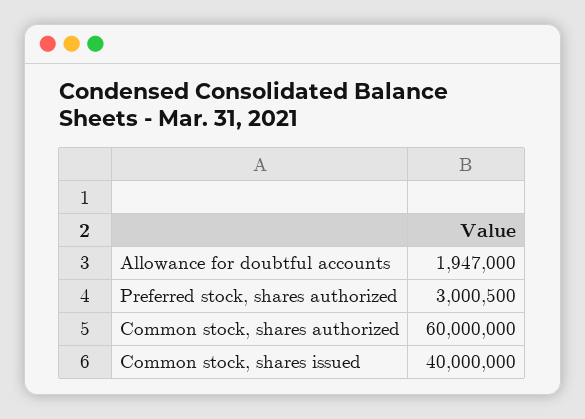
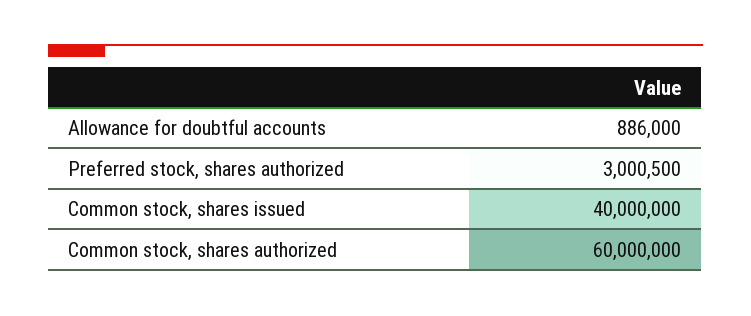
Allowance for doubtful accounts: 1947000 -> 886000

